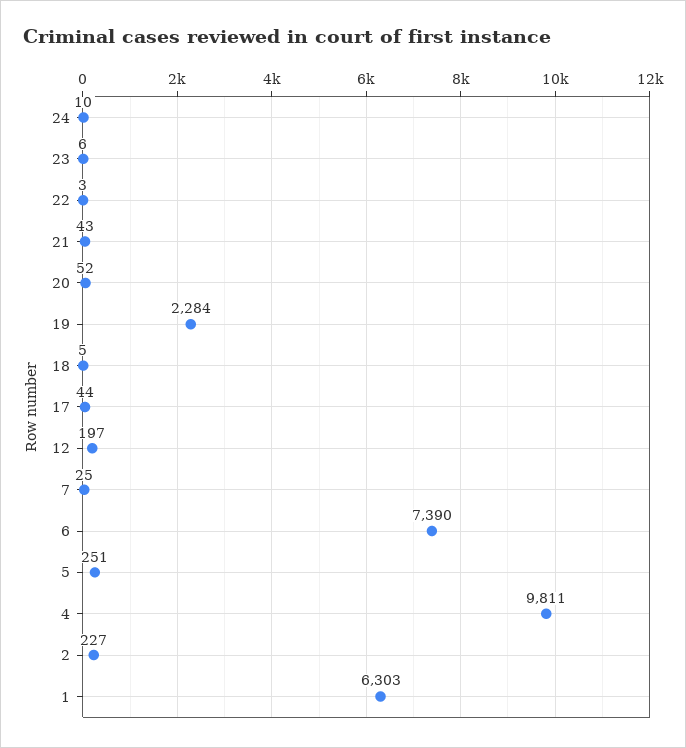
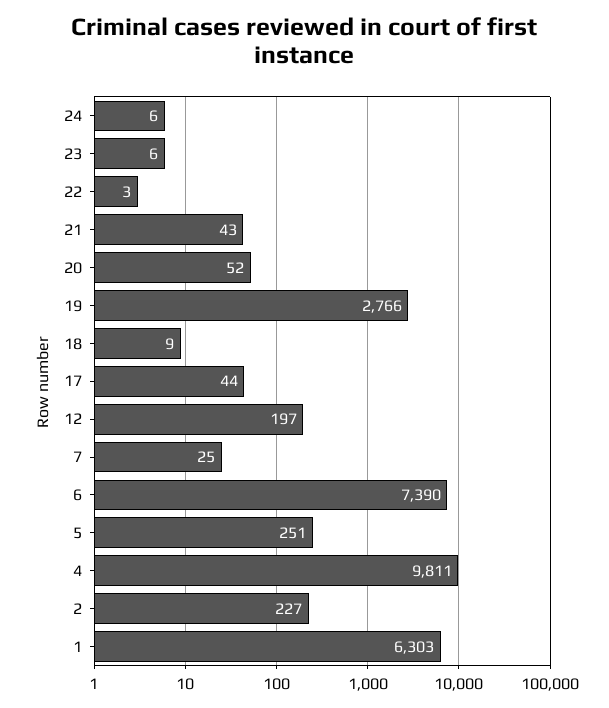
24: 10 -> 6
19: 2284 -> 2766
18: 5 -> 9

